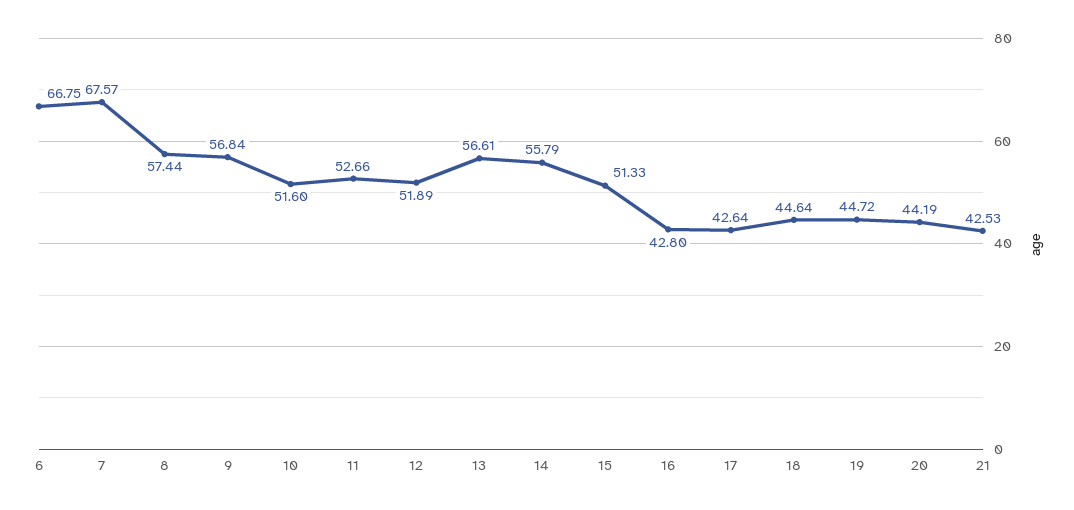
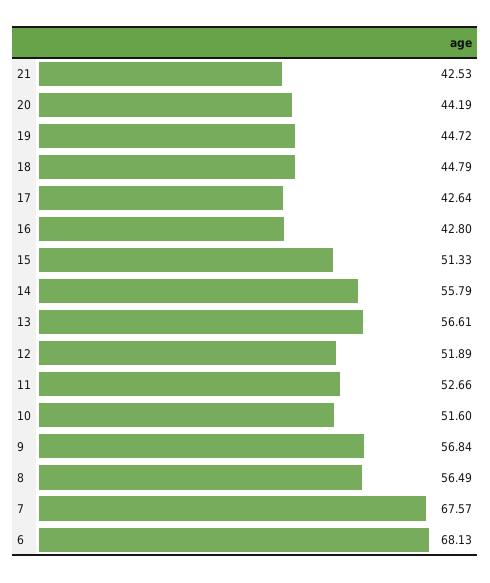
6: 66.75 -> 68.13
8: 57.44 -> 56.49
18: 44.64 -> 44.79

